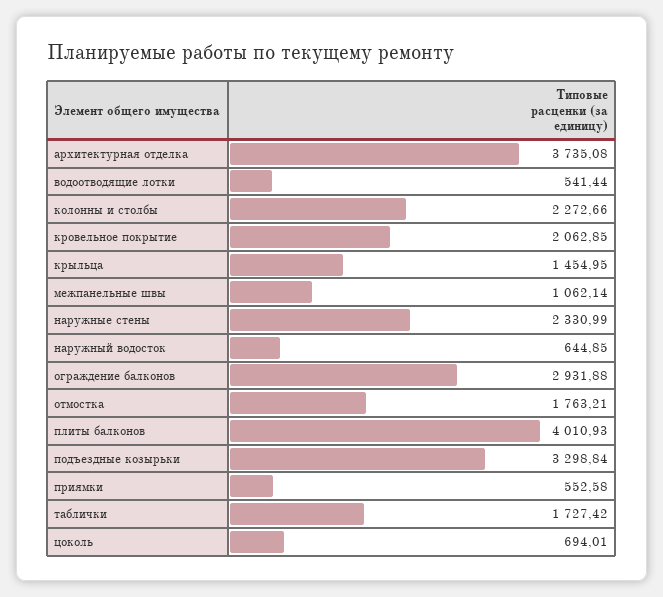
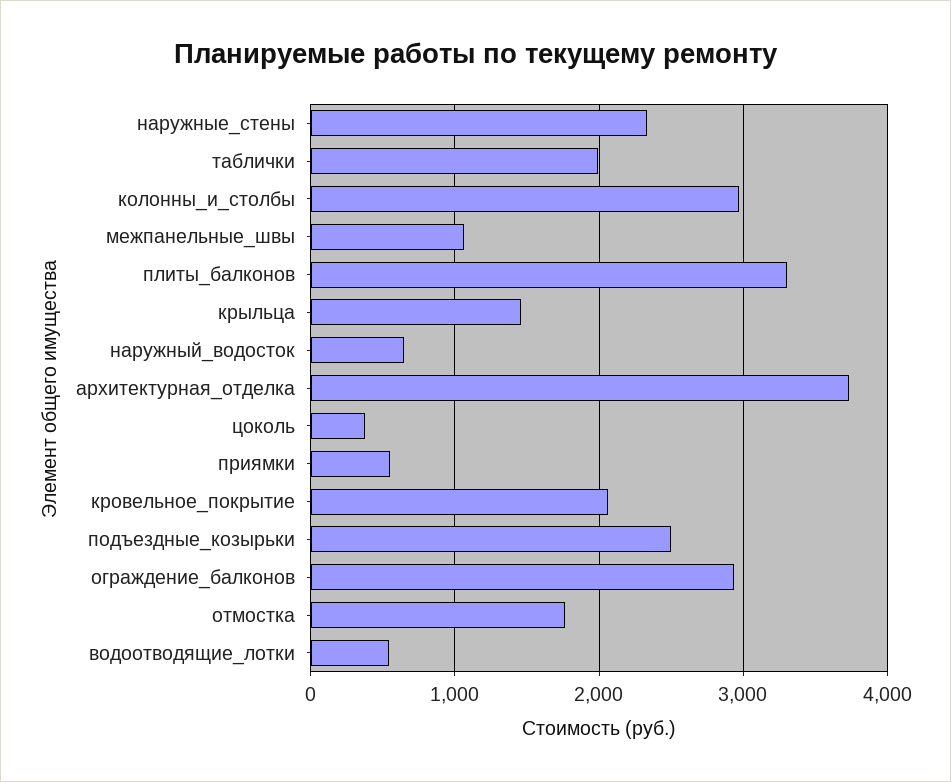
колонны и столбы: 2272.66 -> 3000
плиты балконов: 4010.93 -> 3300
подъездные козырьки: 3298.84 -> 2500
таблички: 1727.42 -> 2000
цоколь: 694.01 -> 400

